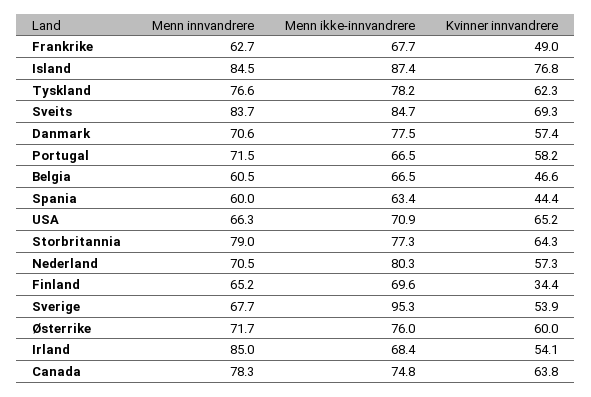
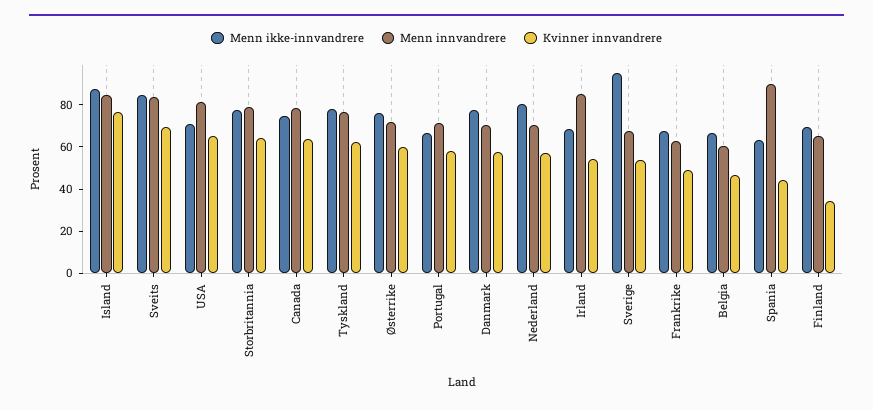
Menn innvandrere, Spania: 60 -> 90
Menn innvandrere, USA: 66.3 -> 80

